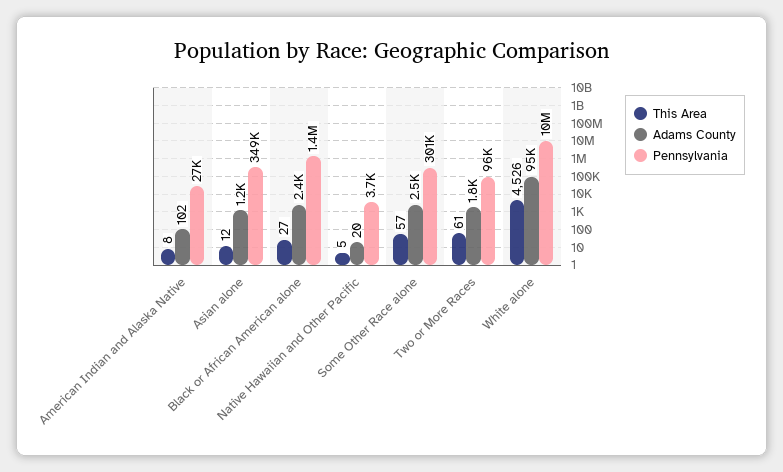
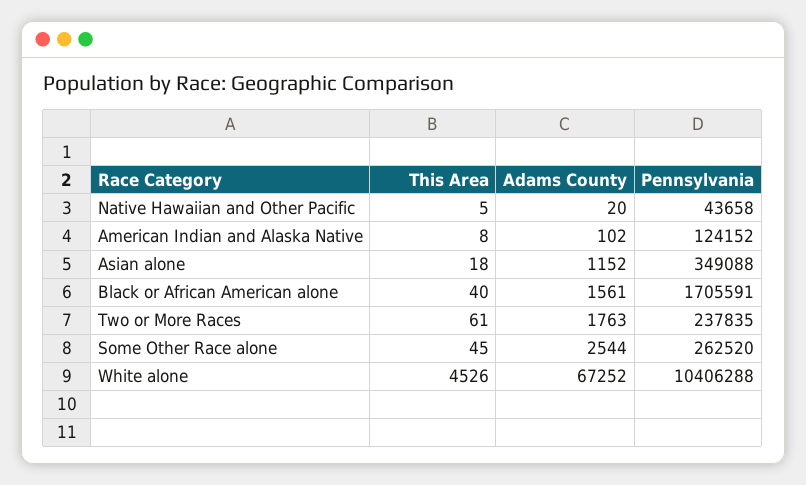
Pennsylvania, American Indian and Alaska Native: 27000 -> 124152
This Area, Asian alone: 12 -> 18
This Area, Black or African American alone: 27 -> 40
Adams County, Black or African American alone: 2400 -> 1561
Pennsylvania, Black or African American alone: 1400000 -> 1705591
Pennsylvania, Native Hawaiian and Other Pacific: 3700 -> 43658
This Area, Some Other Race alone: 57 -> 45
Pennsylvania, Some Other Race alone: 301000 -> 262520
Pennsylvania, Two or More Races: 96000 -> 237835
Adams County, White alone: 95000 -> 67252

